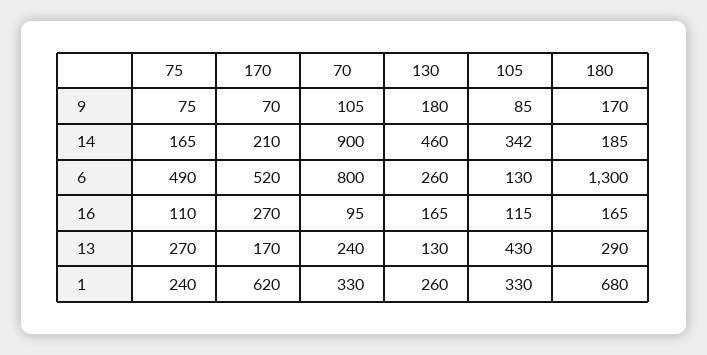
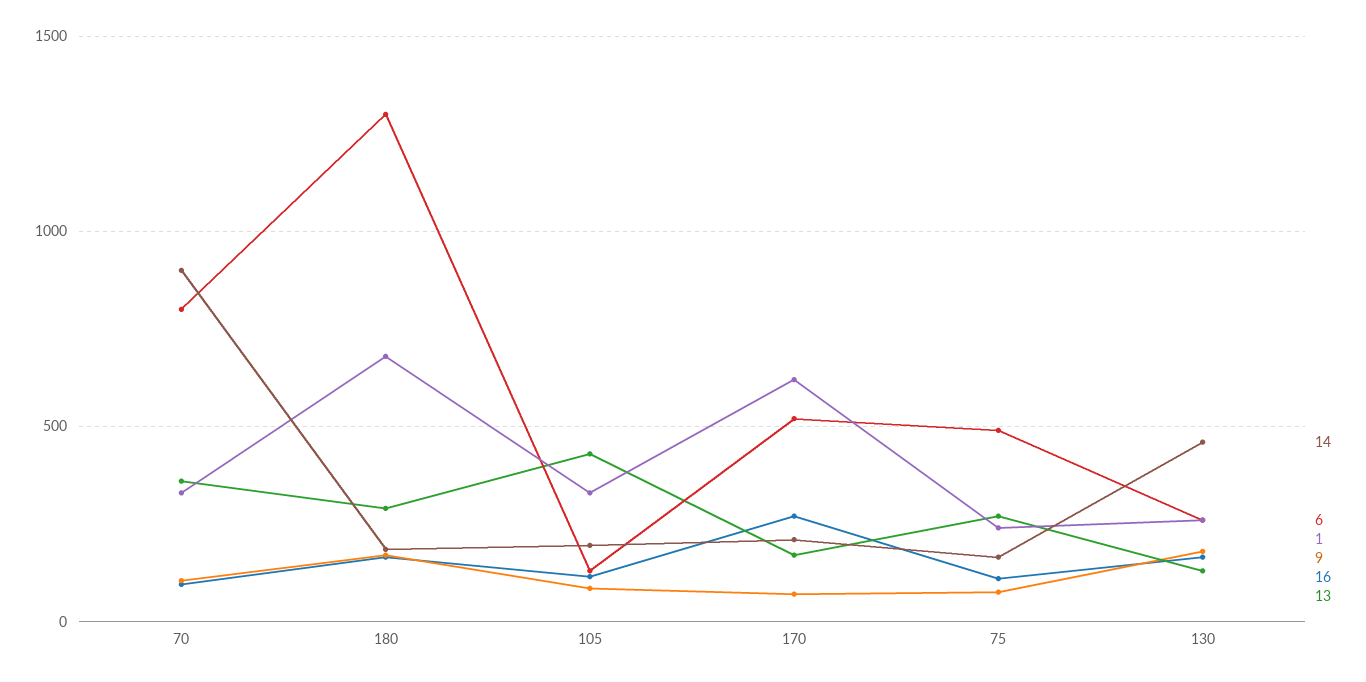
14, 105: 342 -> 200
13, 70: 240 -> 350

